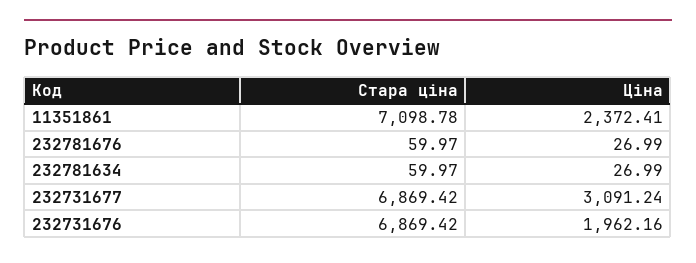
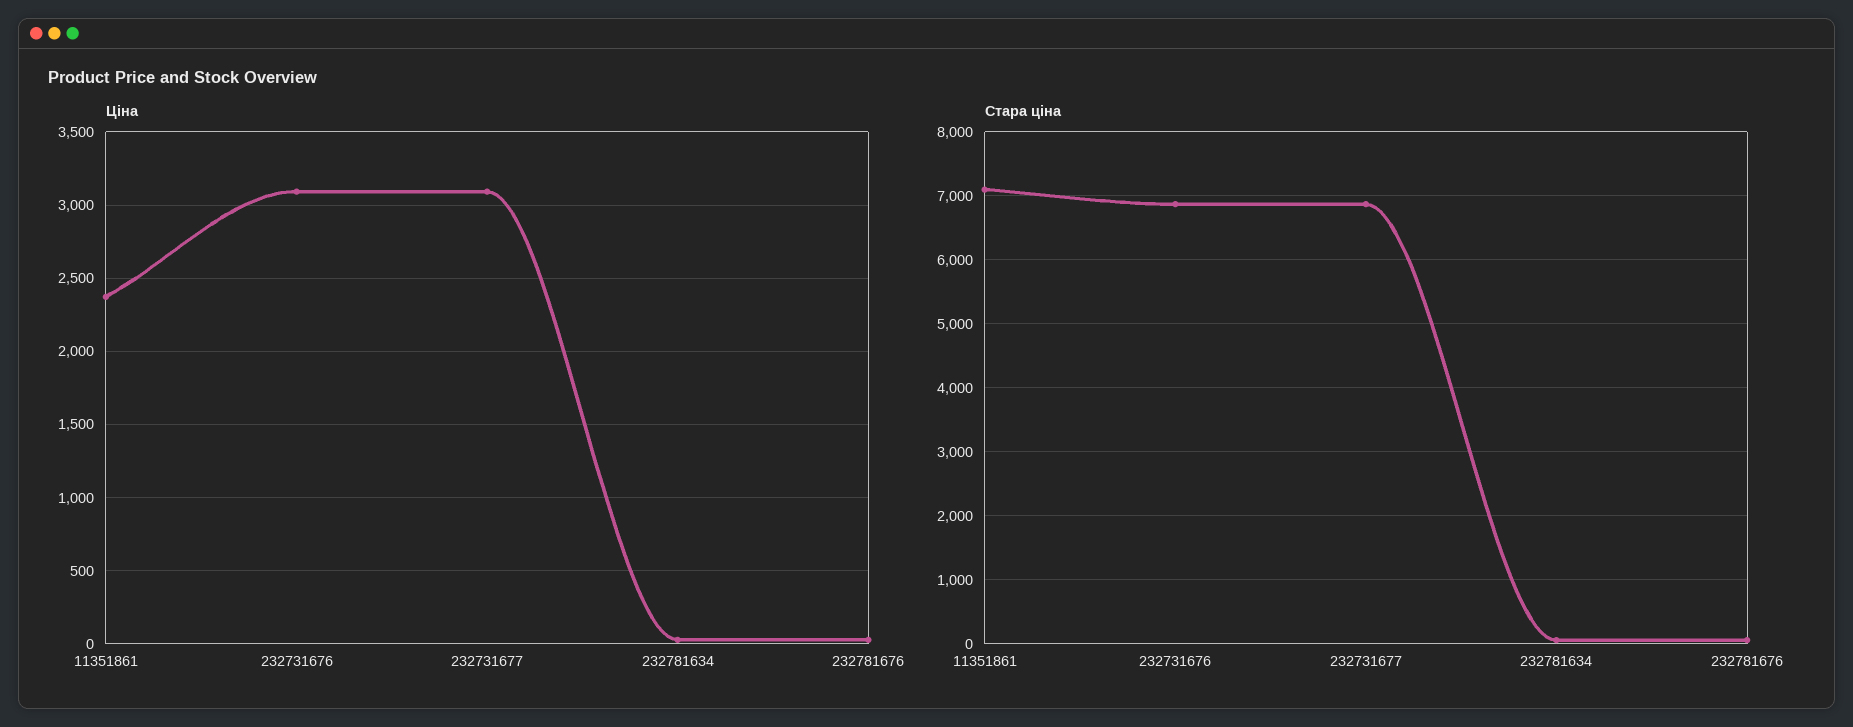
Ціна, 232731676: 1962.16 -> 3100

